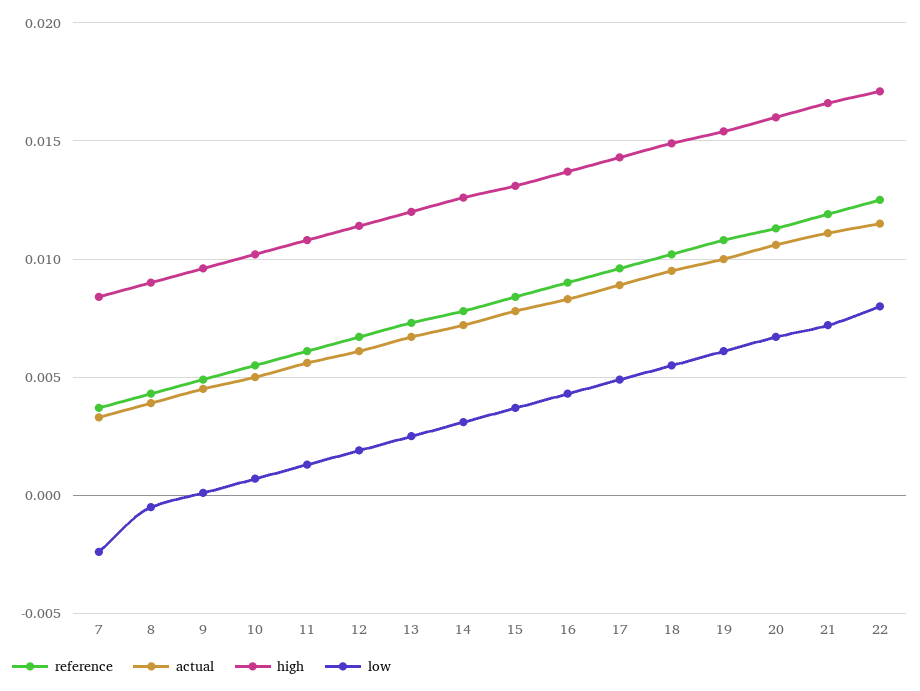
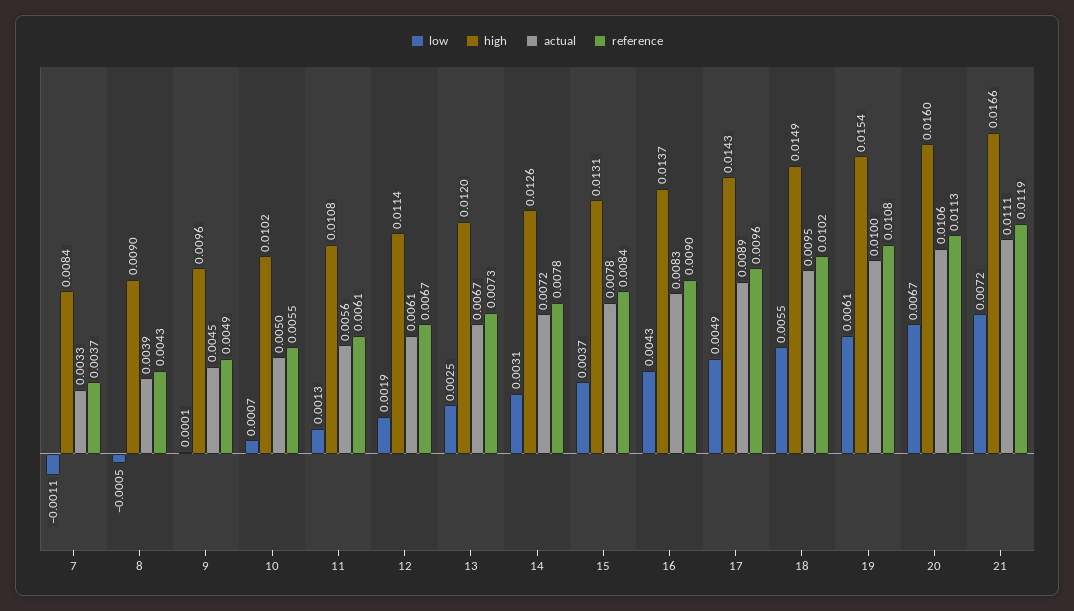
low, 7: -0.0025 -> -0.0011
reference, 22: 0.0125 -> none
actual, 22: 0.0115 -> none
high, 22: 0.017 -> none
low, 22: 0.008 -> none

